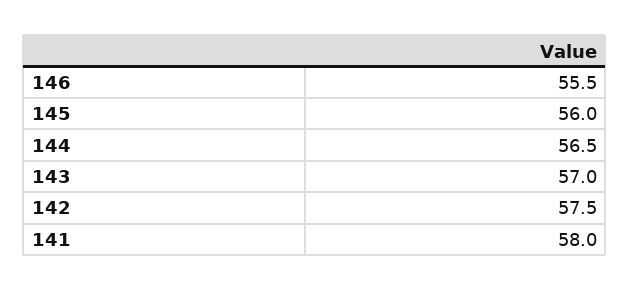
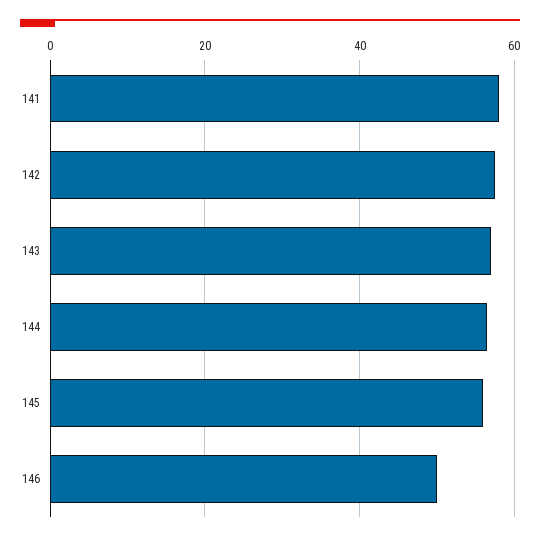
146: 55.5 -> 50

